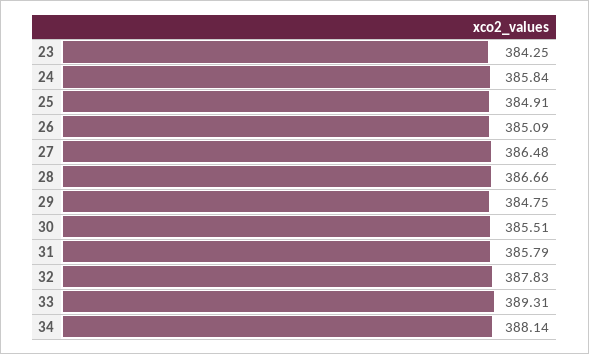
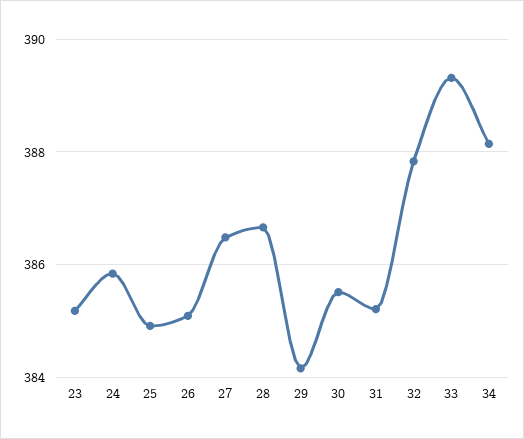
23: 384.25 -> 385.2
29: 384.75 -> 384.2
31: 385.79 -> 385.2

